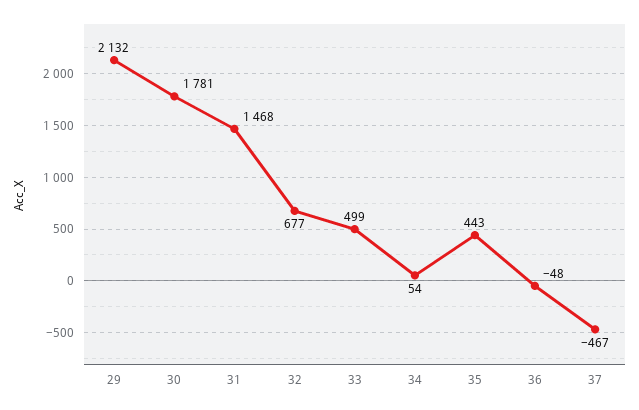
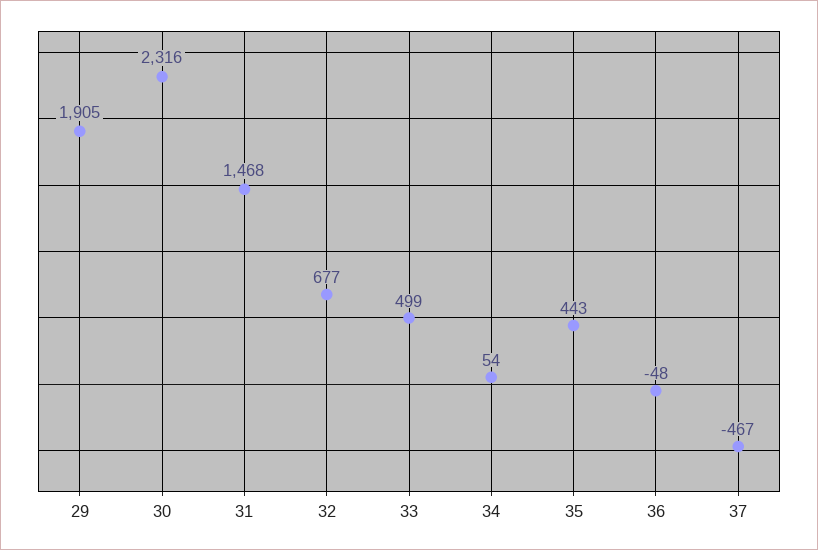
29: 2132 -> 1905
30: 1781 -> 2316

